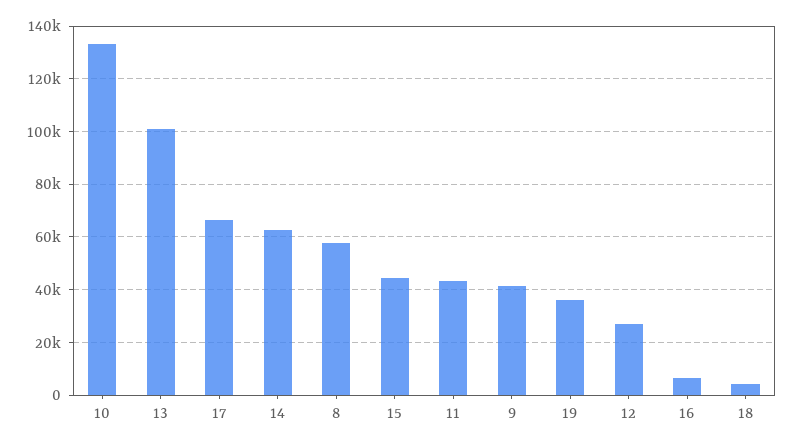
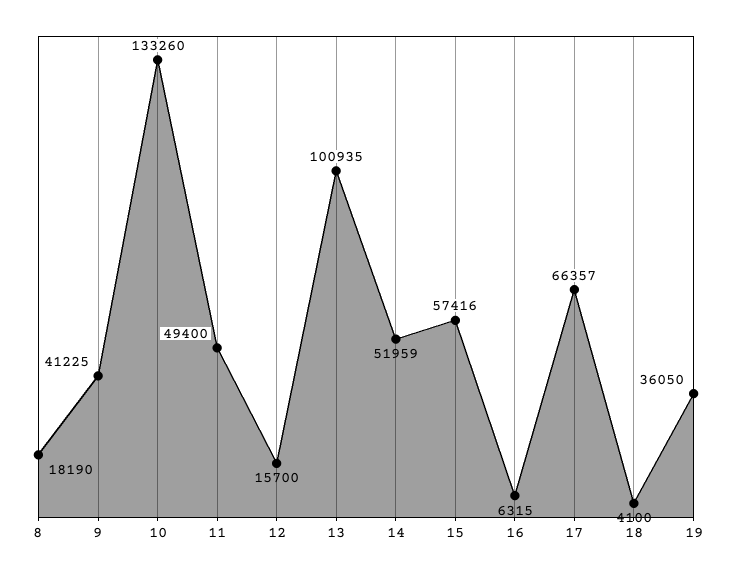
14: 62500 -> 51959
8: 57500 -> 18190
15: 45000 -> 57416
11: 42500 -> 49400
12: 27500 -> 15700

